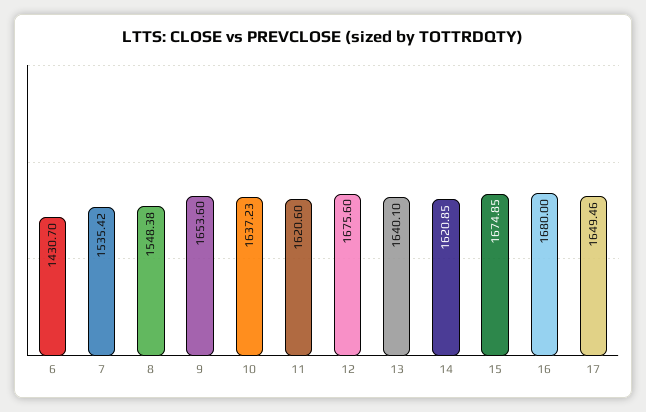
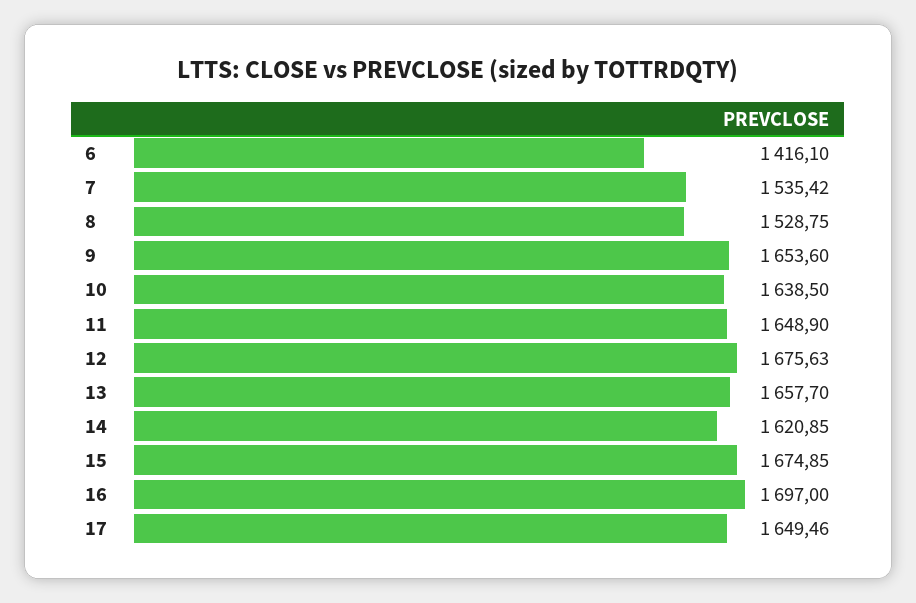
6: 1430.7 -> 1416.1
8: 1548.38 -> 1528.75
10: 1637.23 -> 1638.5
11: 1620.6 -> 1648.9
12: 1675.6 -> 1675.63
13: 1640.1 -> 1657.7
16: 1680 -> 1697

